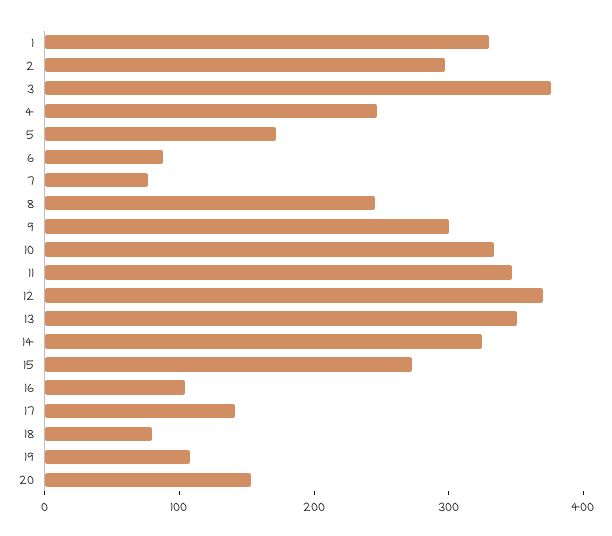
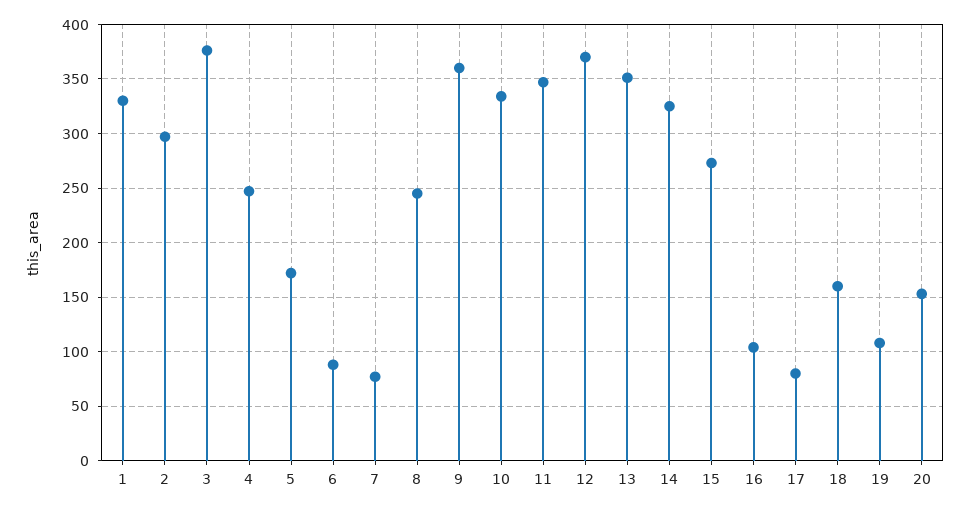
9: 300 -> 360
17: 140 -> 80
18: 80 -> 160

